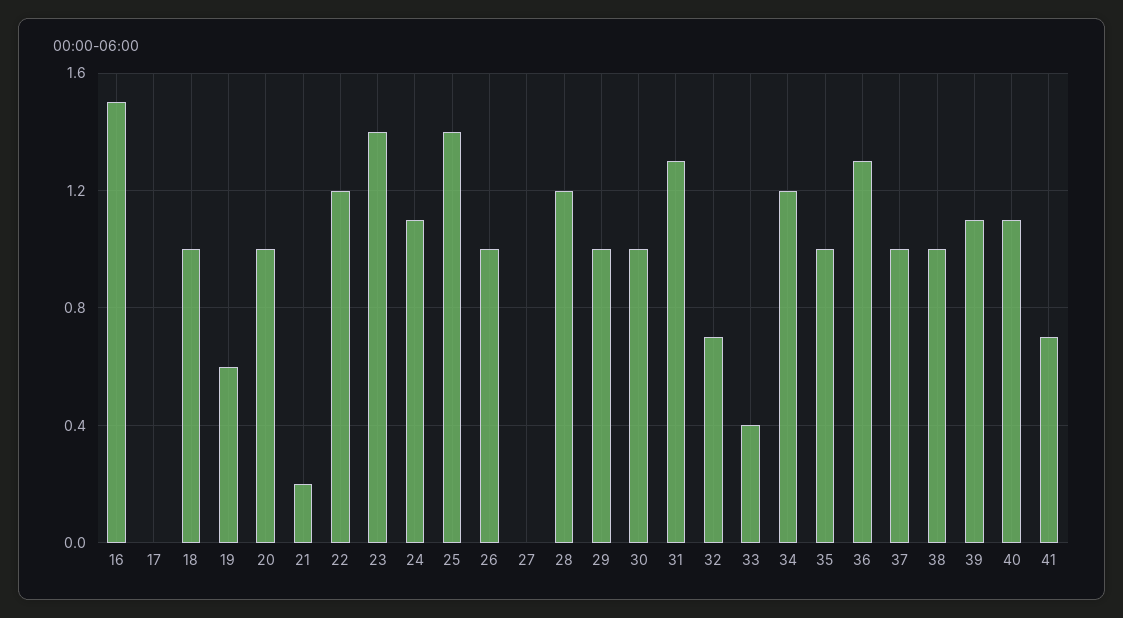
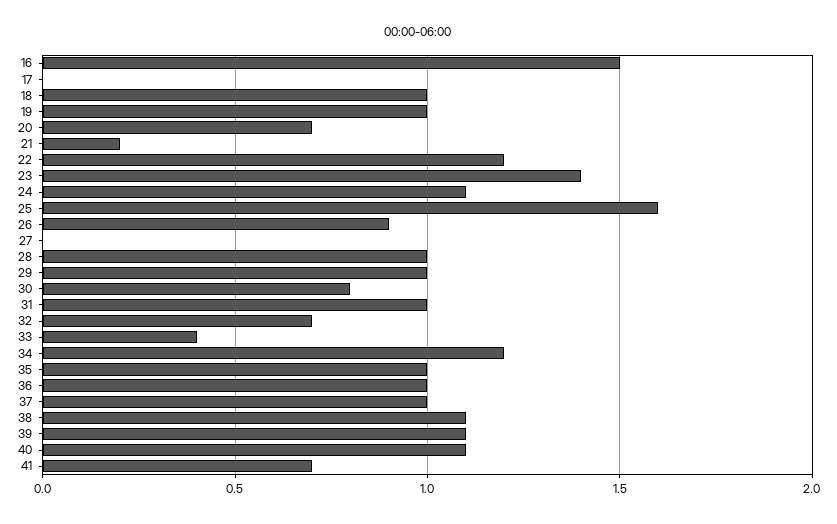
19: 0.6 -> 1
20: 1 -> 0.7
25: 1.4 -> 1.6
26: 1 -> 0.9
28: 1.2 -> 1
30: 1 -> 0.8
31: 1.3 -> 1
36: 1.3 -> 1
38: 1 -> 1.1

